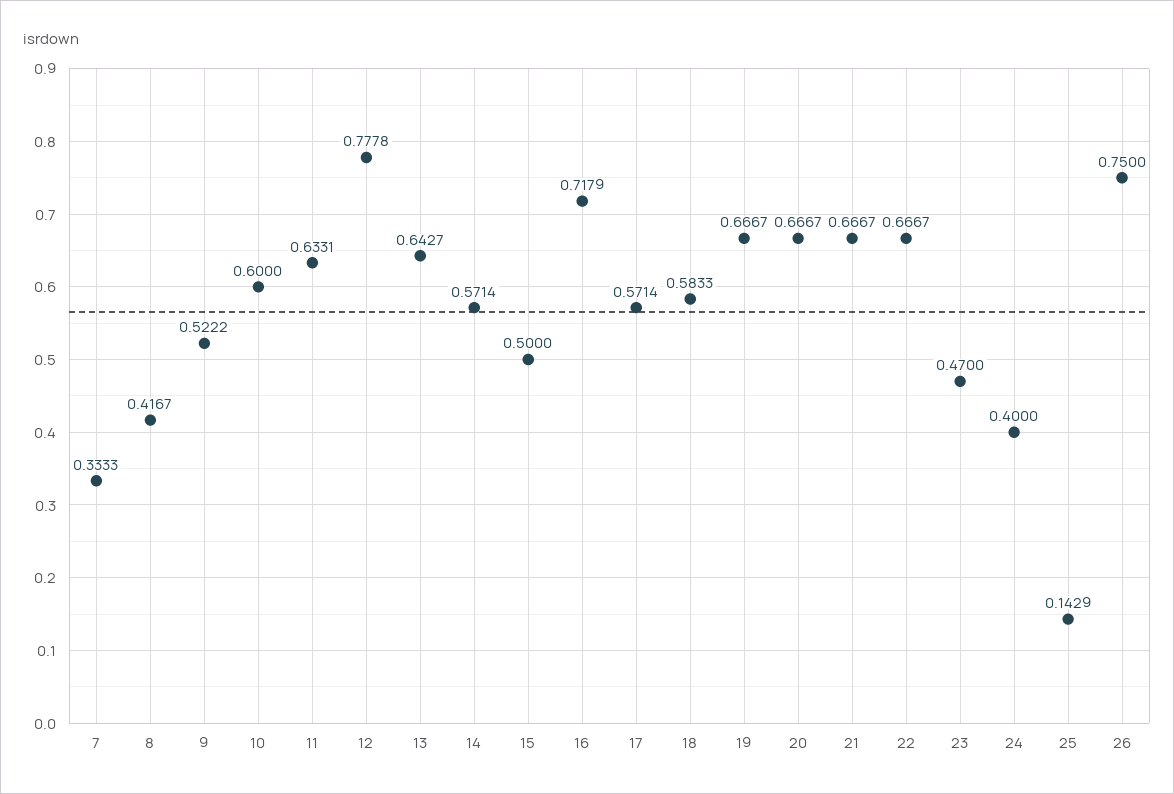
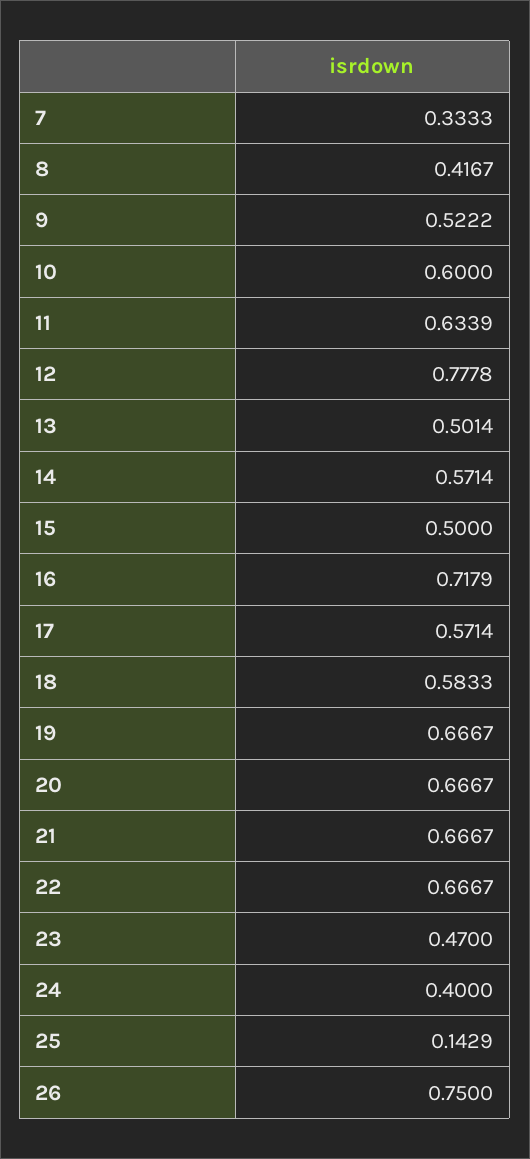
11: 0.6331 -> 0.6339
13: 0.6427 -> 0.5014

